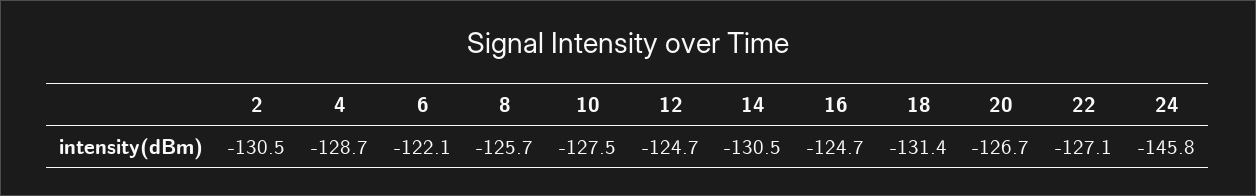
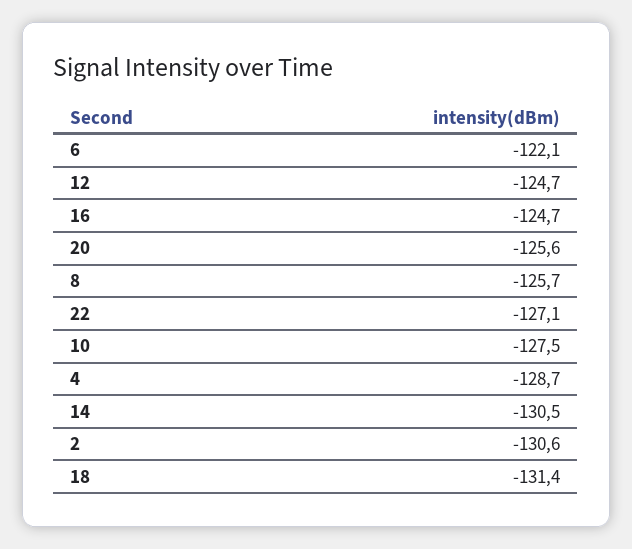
2: -130.5 -> -130.6
20: -126.7 -> -125.6
24: -145.8 -> none

